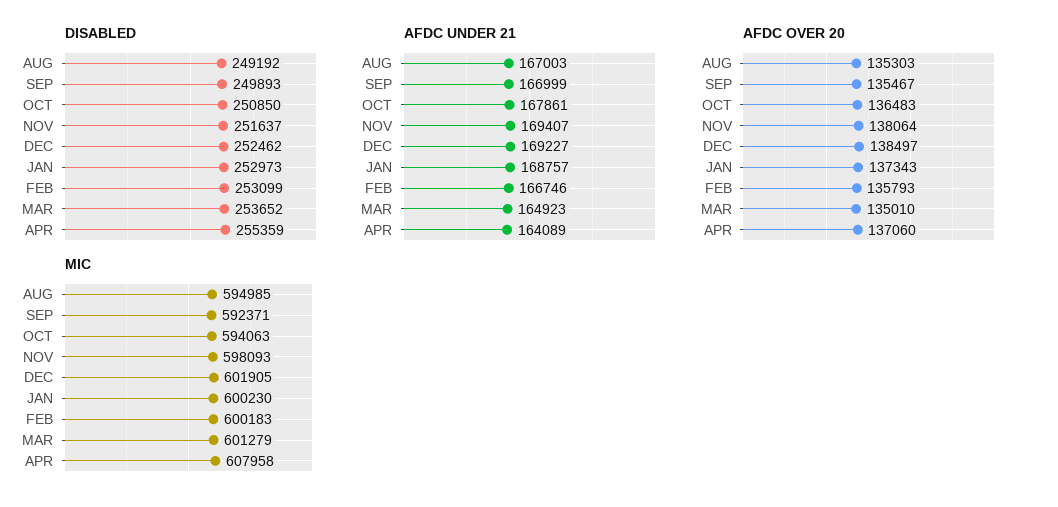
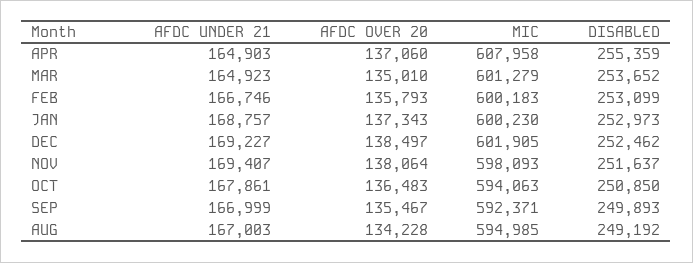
AFDC UNDER 21, APR: 164089 -> 164903
AFDC OVER 20, AUG: 135303 -> 134228

